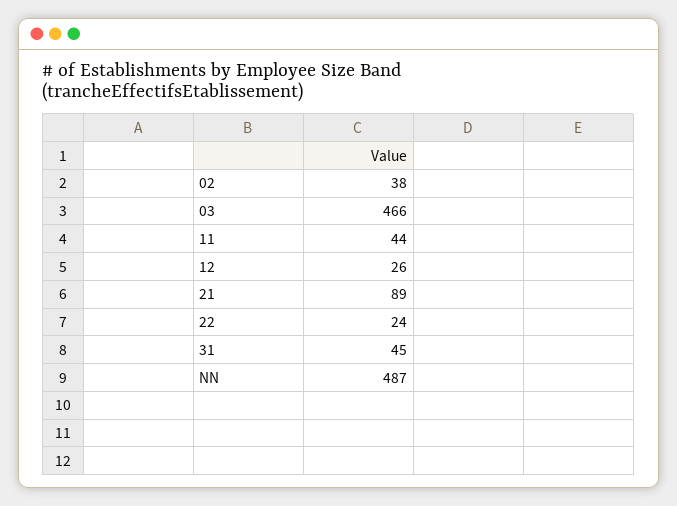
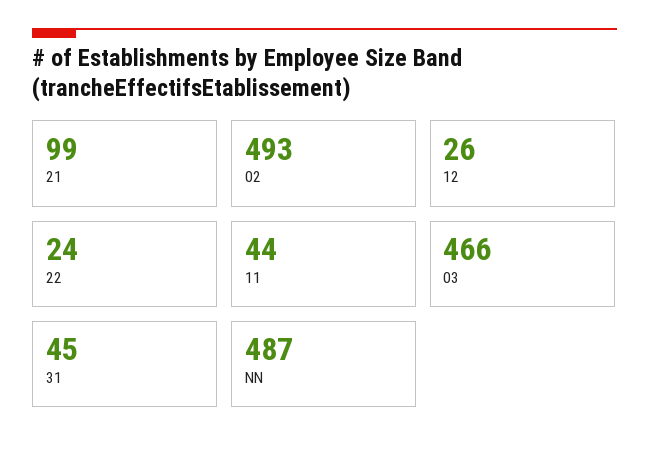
02: 38 -> 493
21: 89 -> 99

